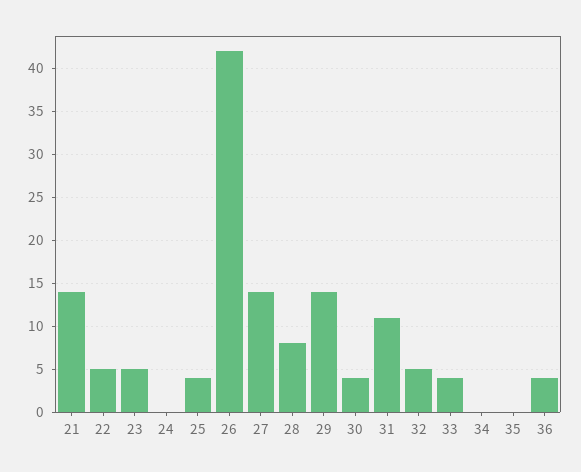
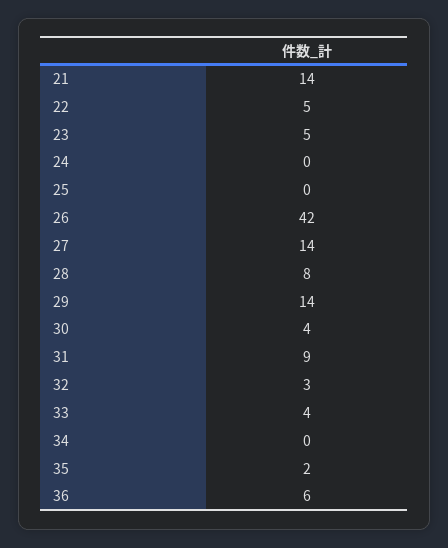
25: 4 -> 0
31: 11 -> 9
32: 5 -> 3
35: 0 -> 2
36: 4 -> 6

